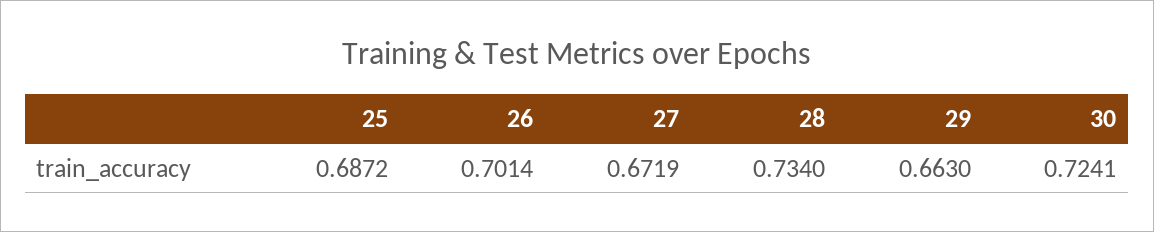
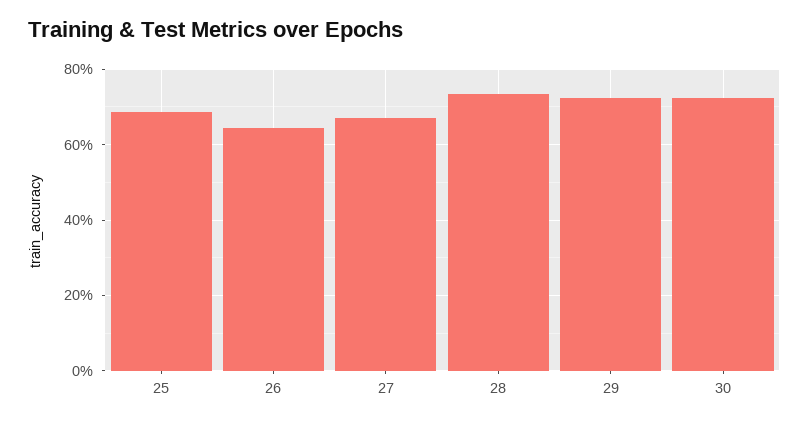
26: 0.7014 -> 0.64
29: 0.663 -> 0.72

